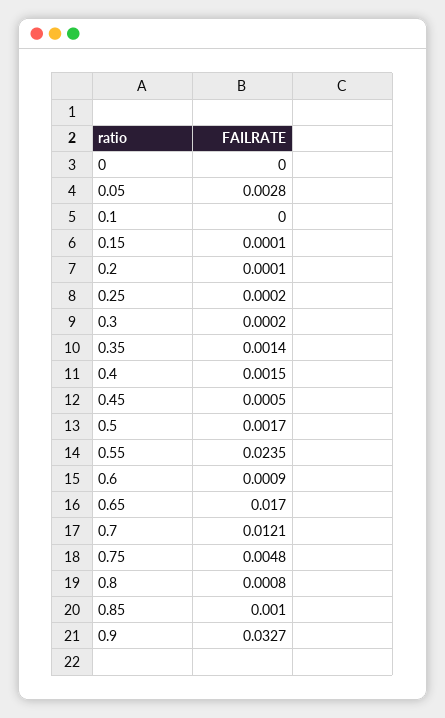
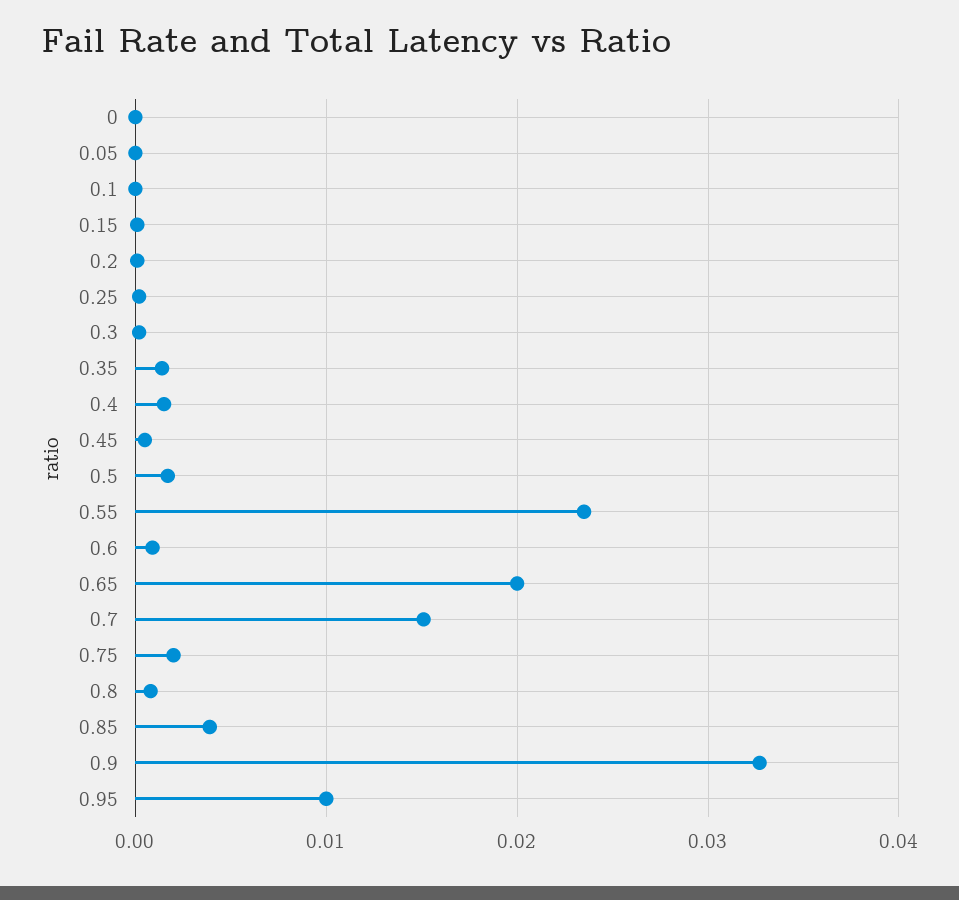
0.05: 0.0028 -> 0
0.65: 0.017 -> 0.02
0.7: 0.0121 -> 0.015
0.75: 0.0048 -> 0.002
0.85: 0.001 -> 0.004
0.95: none -> 0.01

